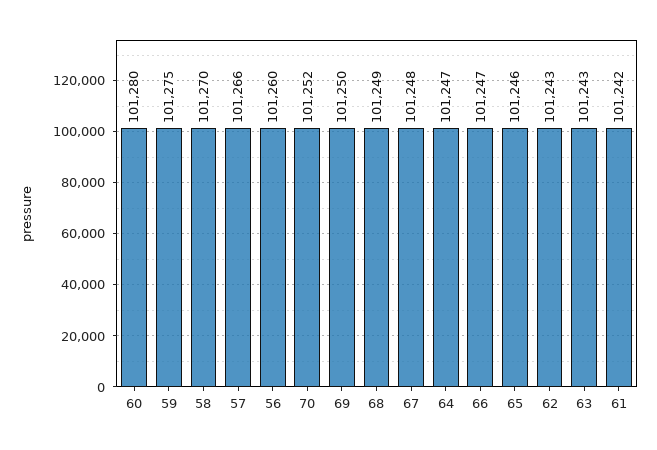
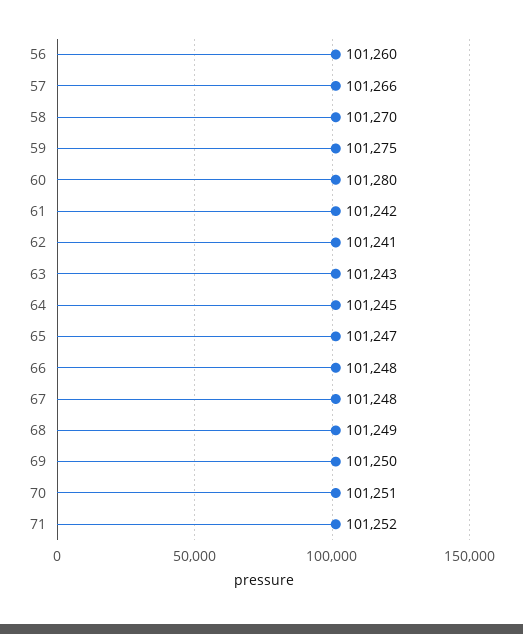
70: 101252 -> 101251
64: 101247 -> 101245
66: 101247 -> 101248
65: 101246 -> 101247
62: 101243 -> 101241
71: none -> 101252

